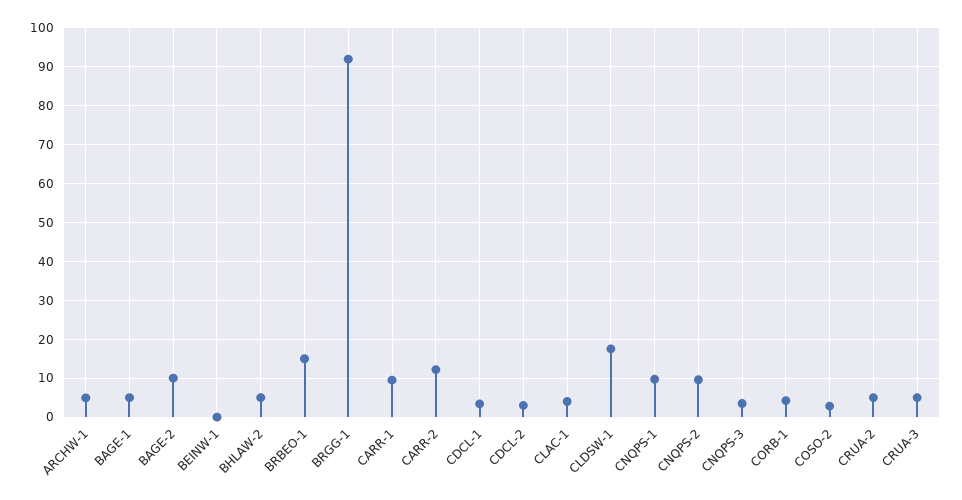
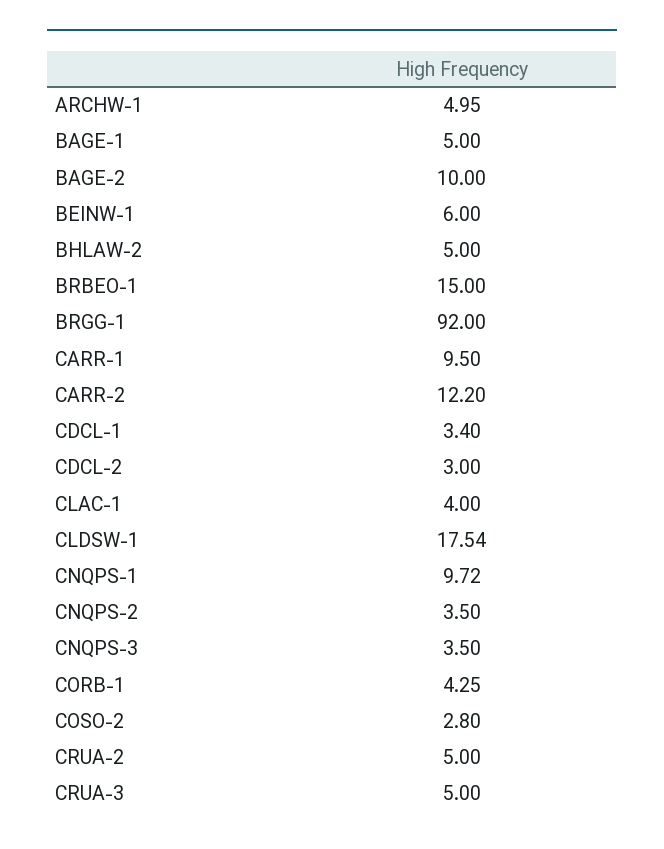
BEINW-1: 0 -> 6
CNQPS-2: 10 -> 3.5

